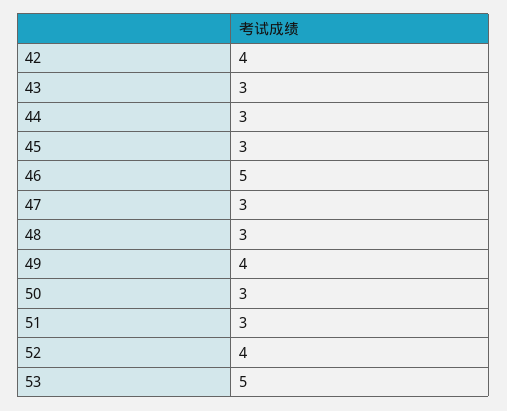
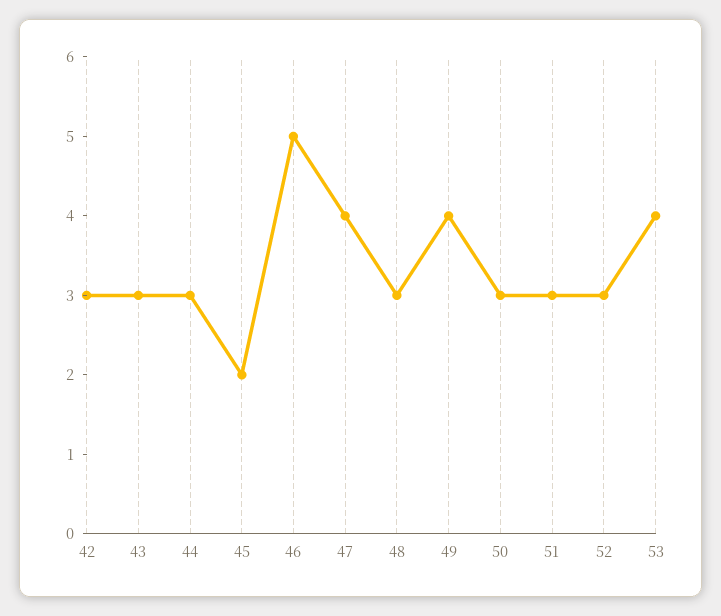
42: 4 -> 3
45: 3 -> 2
47: 3 -> 4
52: 4 -> 3
53: 5 -> 4

